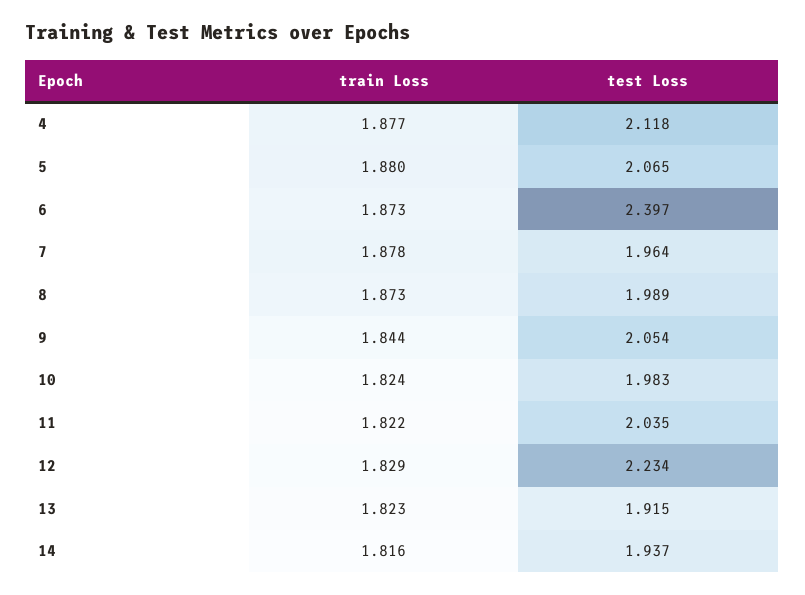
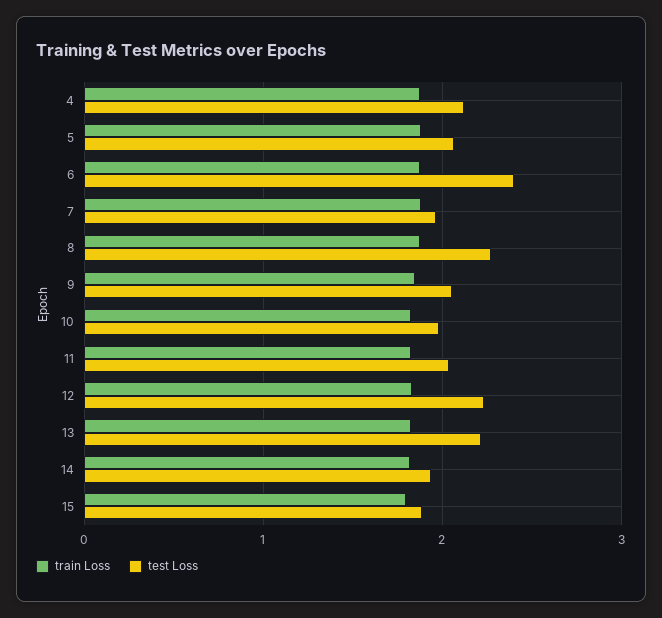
test Loss, 8: 1.989 -> 2.3
test Loss, 13: 1.915 -> 2.2
train Loss, 15: none -> 1.8
test Loss, 15: none -> 1.9

